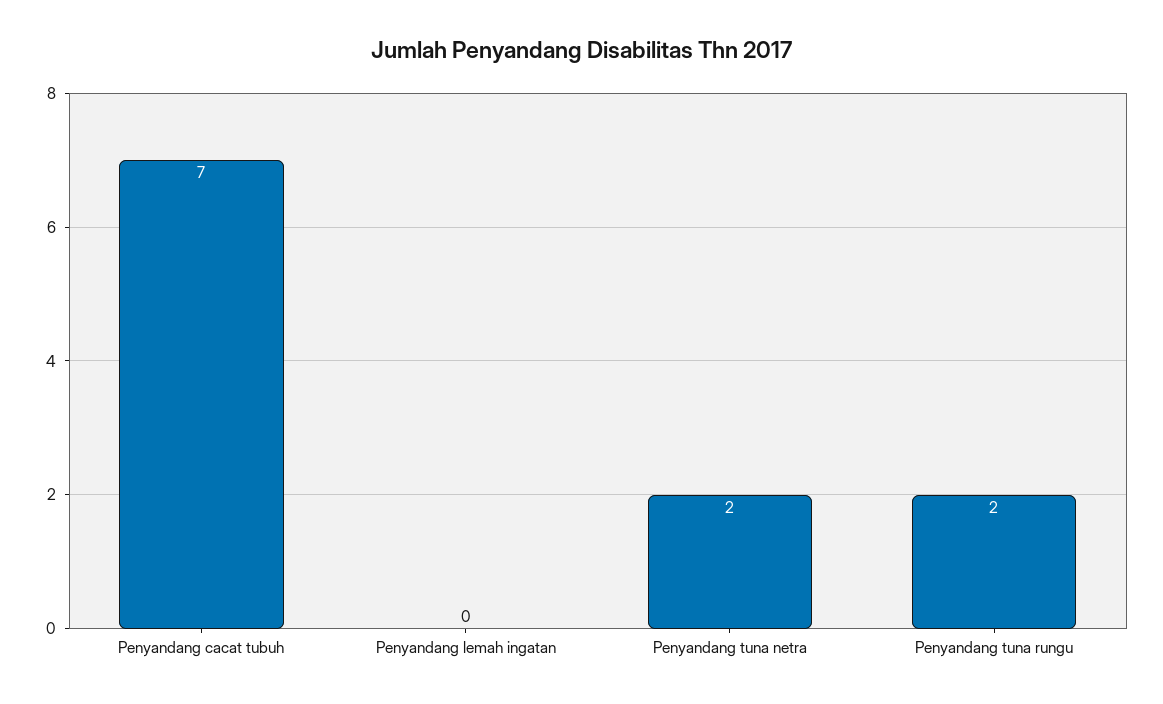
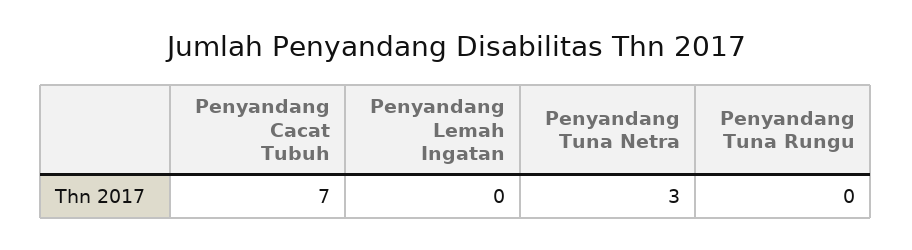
Penyandang tuna netra: 2 -> 3
Penyandang tuna rungu: 2 -> 0

